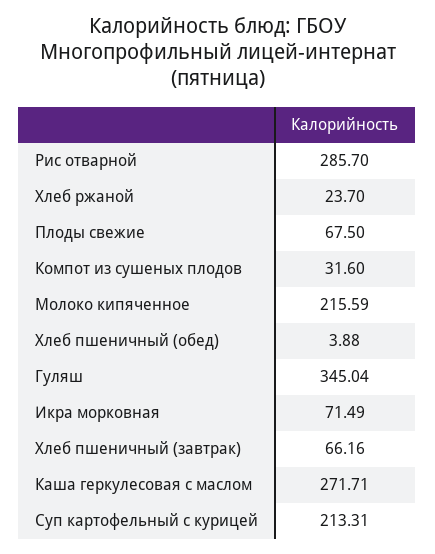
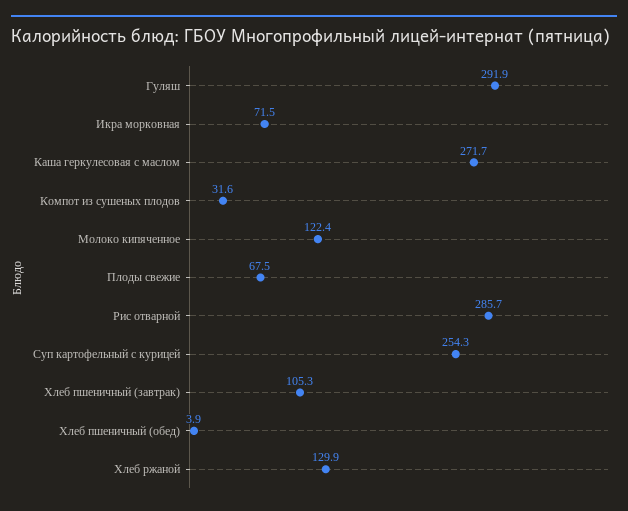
Хлеб ржаной: 23.7 -> 129.9
Молоко кипяченное: 215.59 -> 122.4
Гуляш: 345.04 -> 291.9
Хлеб пшеничный (завтрак): 66.16 -> 105.3
Суп картофельный с курицей: 213.31 -> 254.3

